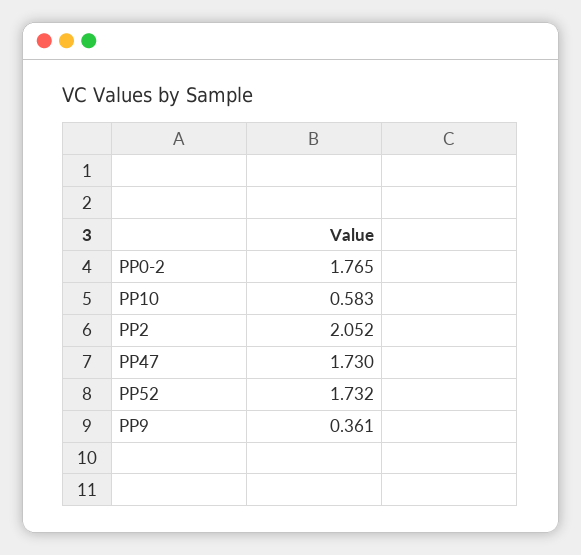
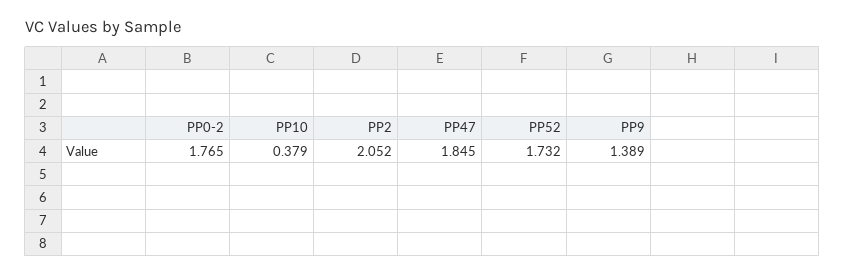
PP10: 0.583 -> 0.379
PP47: 1.73 -> 1.845
PP9: 0.361 -> 1.389

